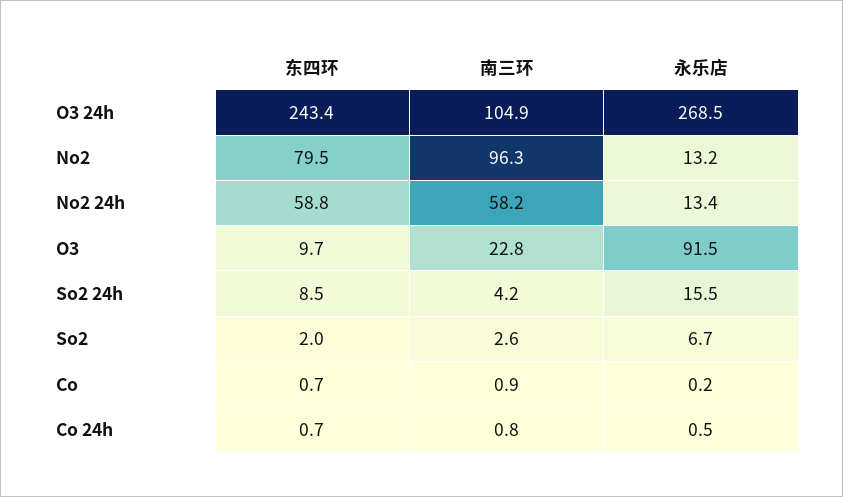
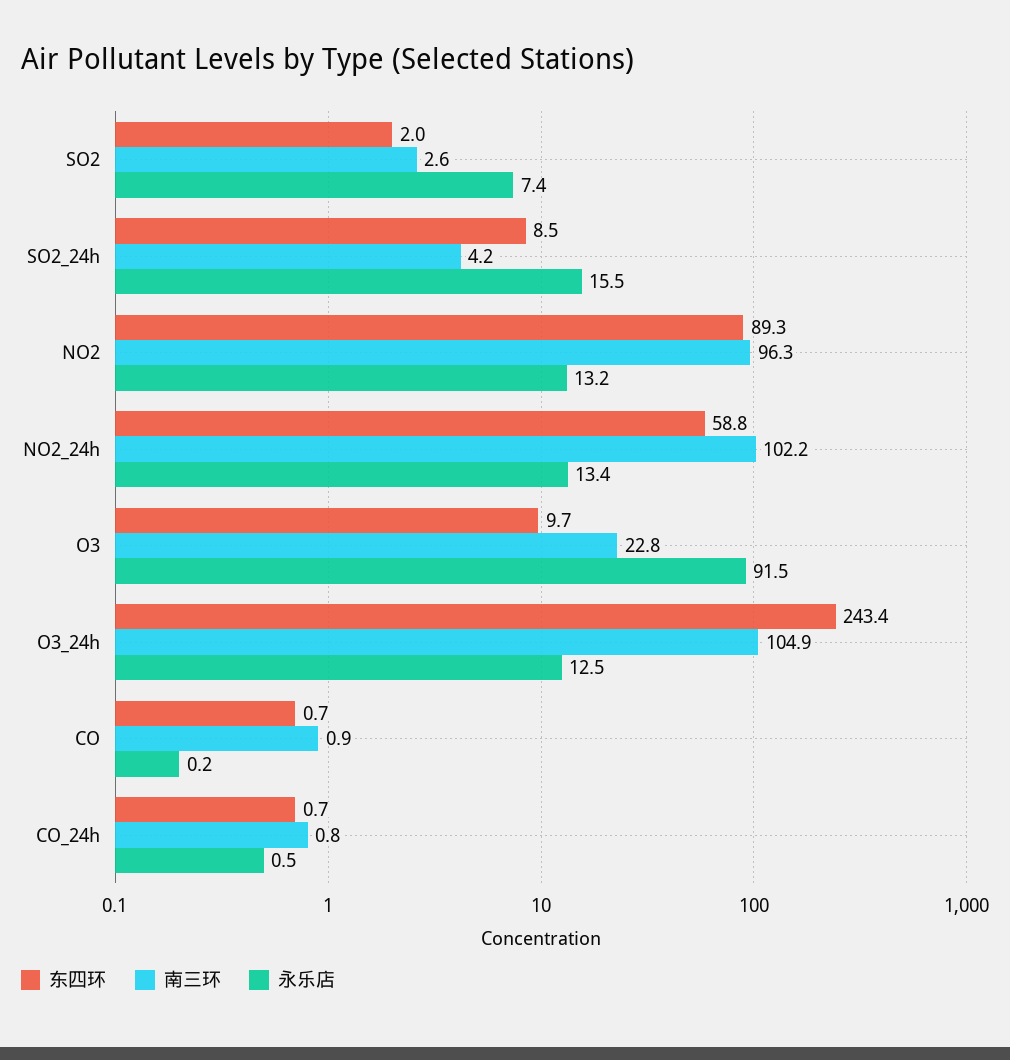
永乐店, O3 24h: 268.5 -> 12.5
东四环, No2: 79.5 -> 89.3
南三环, No2 24h: 58.2 -> 102.2
永乐店, So2: 6.7 -> 7.4

